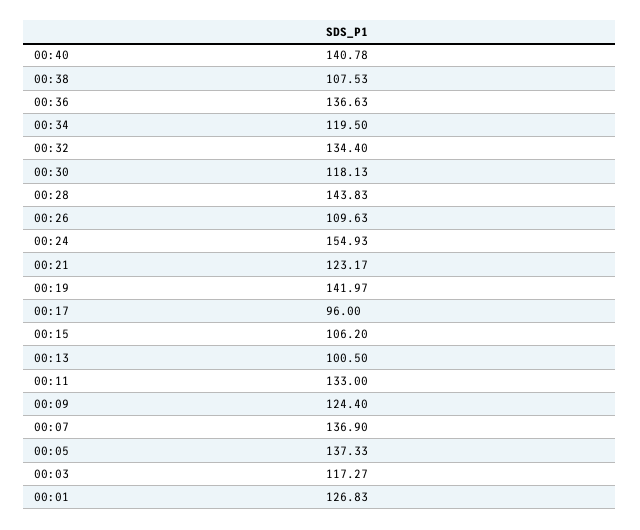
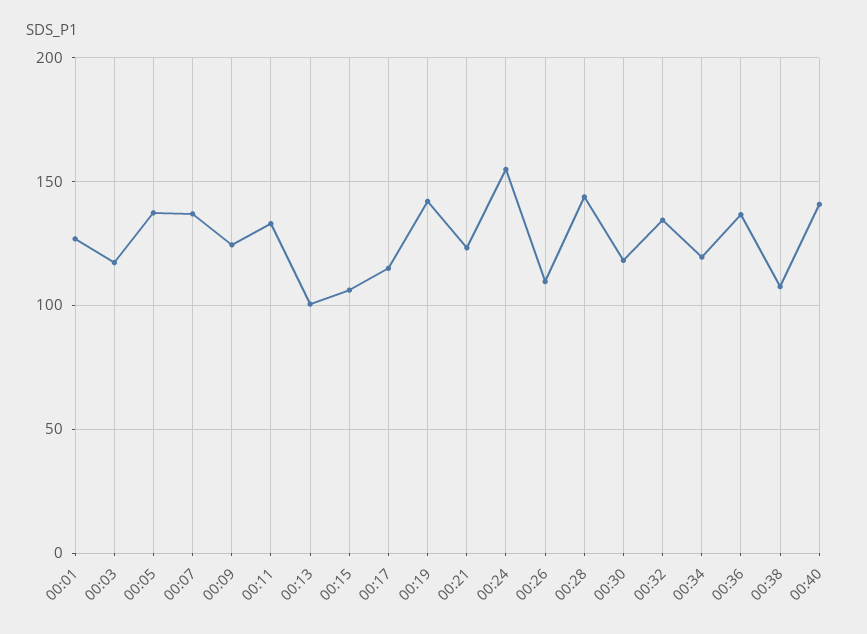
00:17: 96 -> 115

